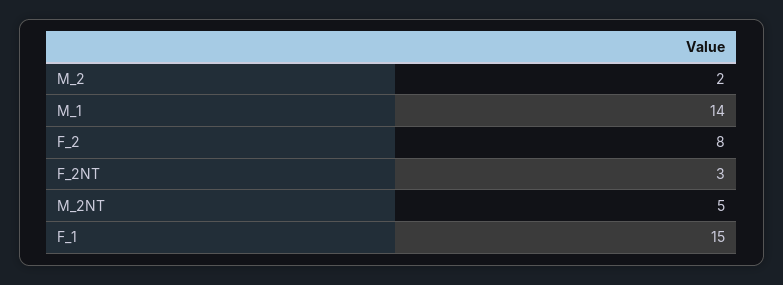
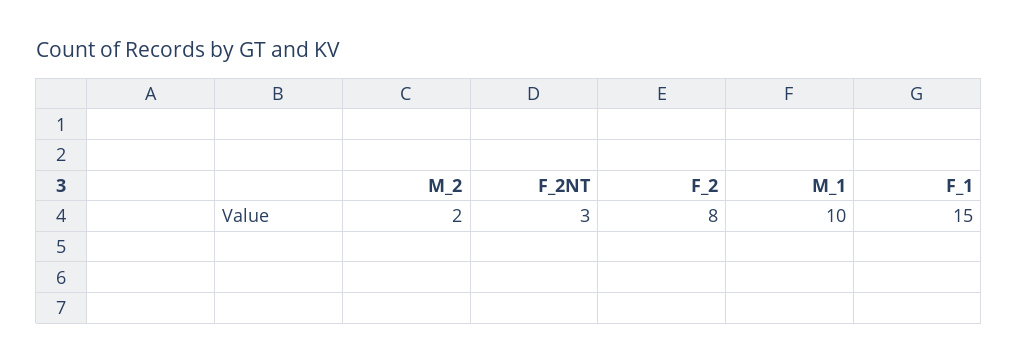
M_1: 14 -> 10
M_2NT: 5 -> none

